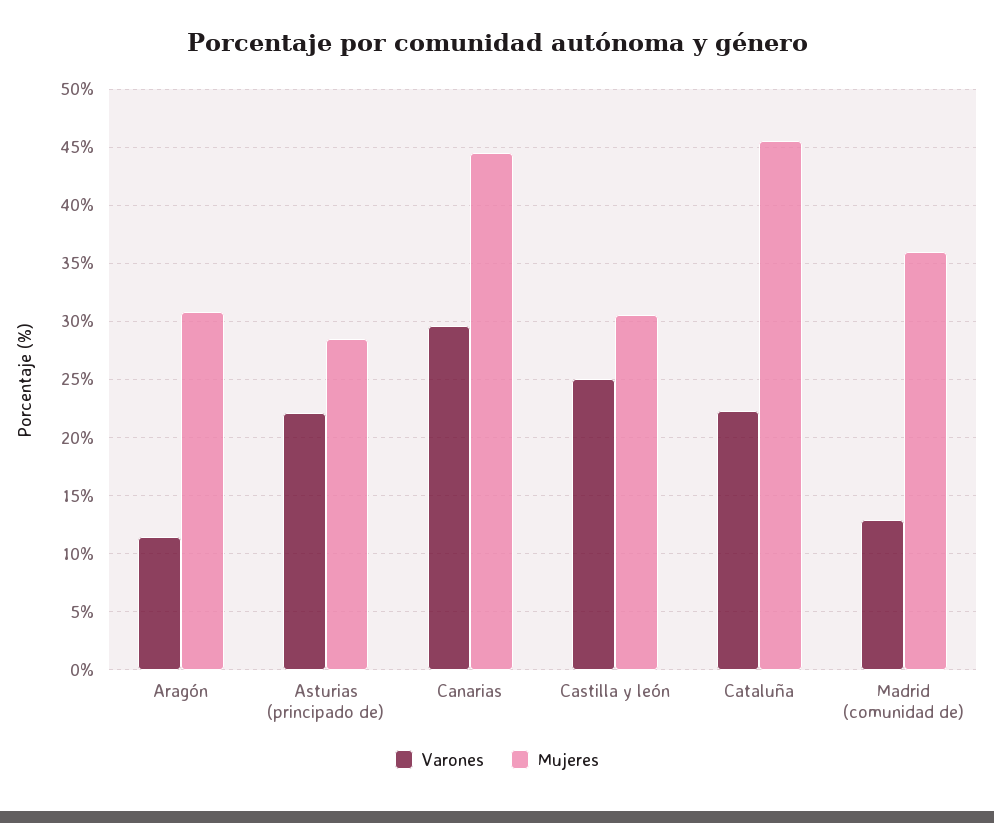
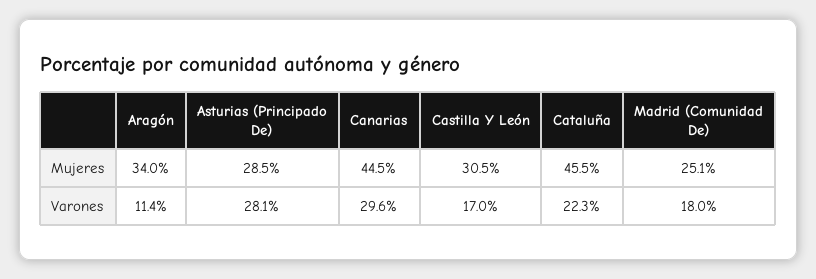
Mujeres, Aragón: 31 -> 34
Varones, Asturias (principado de): 22 -> 28.1
Varones, Castilla y león: 25 -> 17
Varones, Madrid (comunidad de): 13 -> 18
Mujeres, Madrid (comunidad de): 36 -> 25.1

